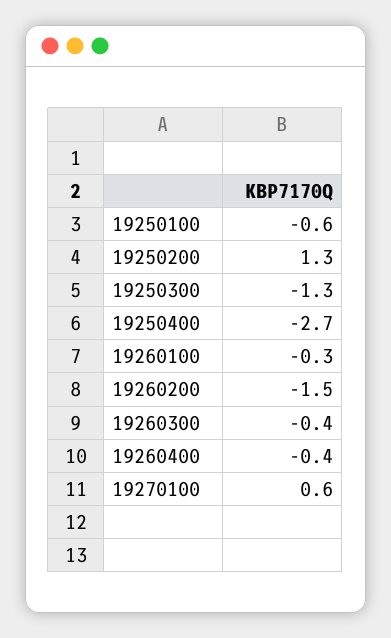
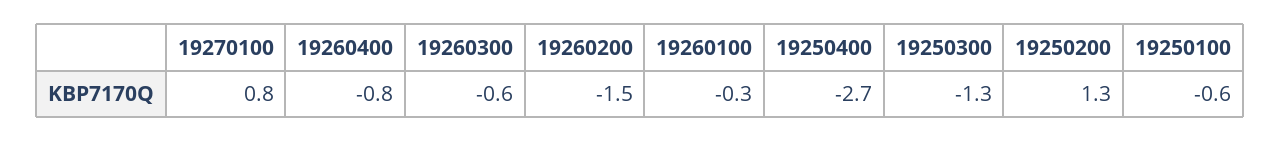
19260300: -0.4 -> -0.6
19260400: -0.4 -> -0.8
19270100: 0.6 -> 0.8

